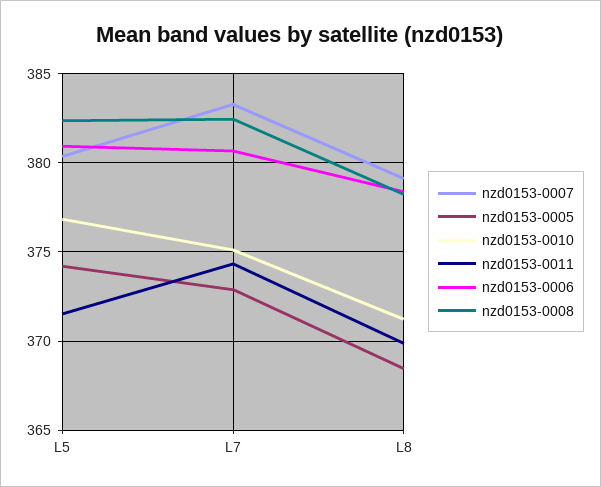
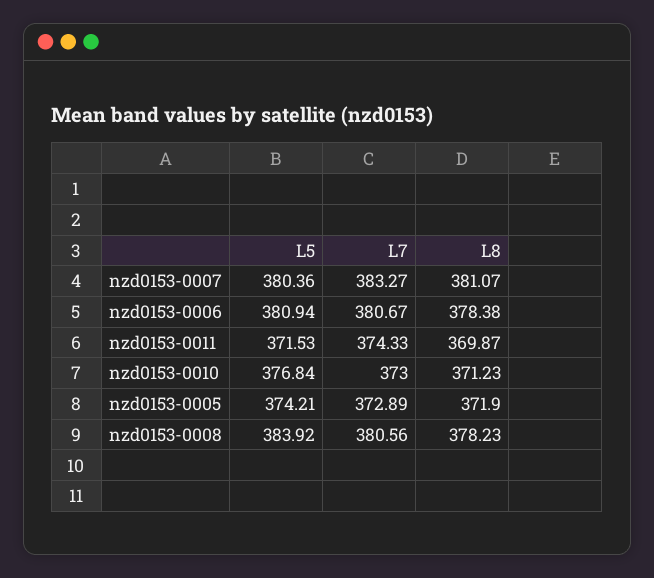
nzd0153-0008, L5: 382.5 -> 383.92
nzd0153-0010, L7: 375 -> 373
nzd0153-0008, L7: 382.5 -> 380.56
nzd0153-0007, L8: 379 -> 381.07
nzd0153-0005, L8: 368.5 -> 371.9

